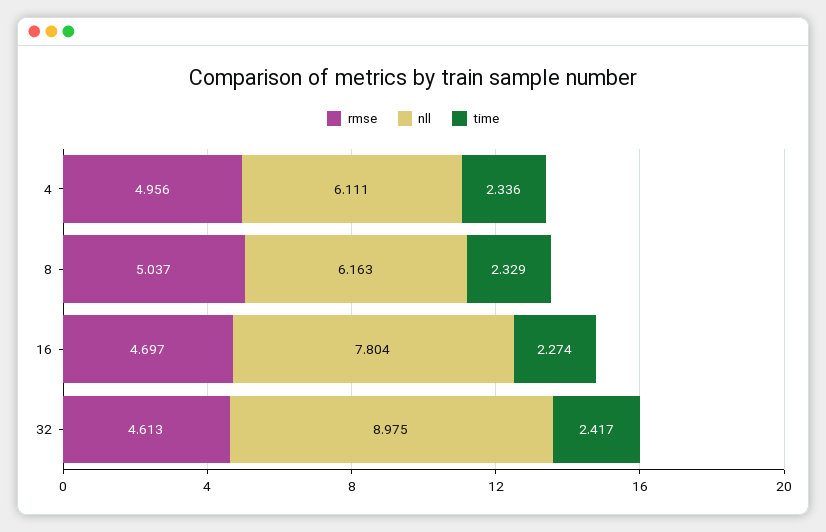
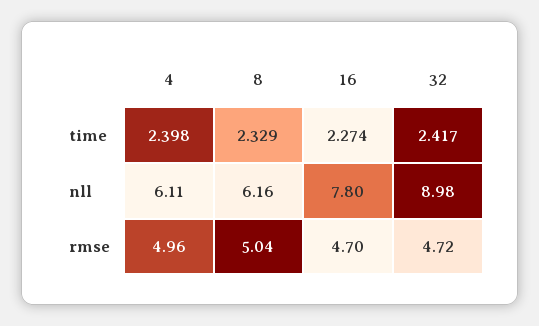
time, 4: 2.336 -> 2.398
rmse, 32: 4.613 -> 4.72

